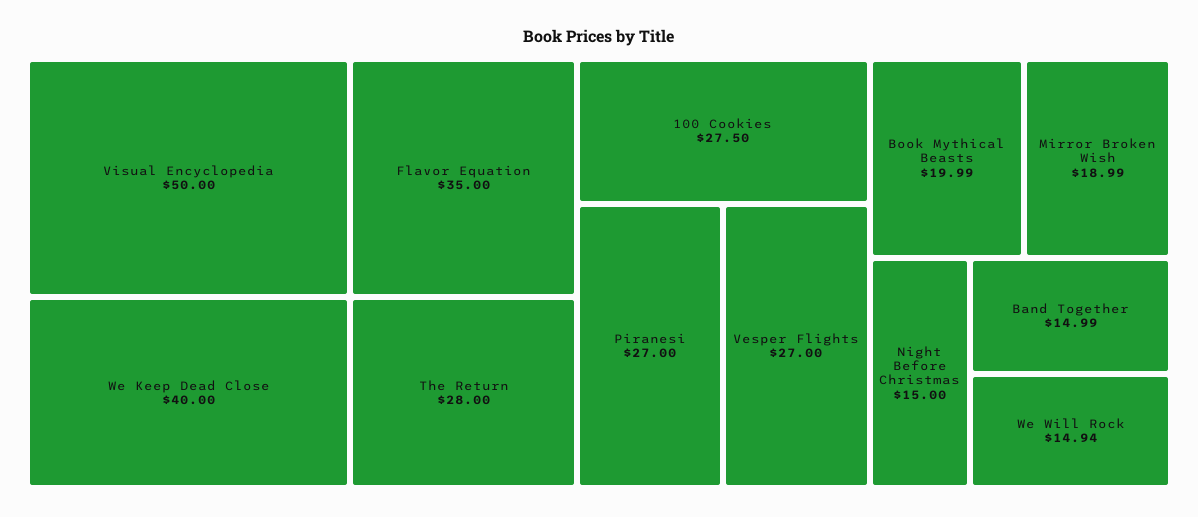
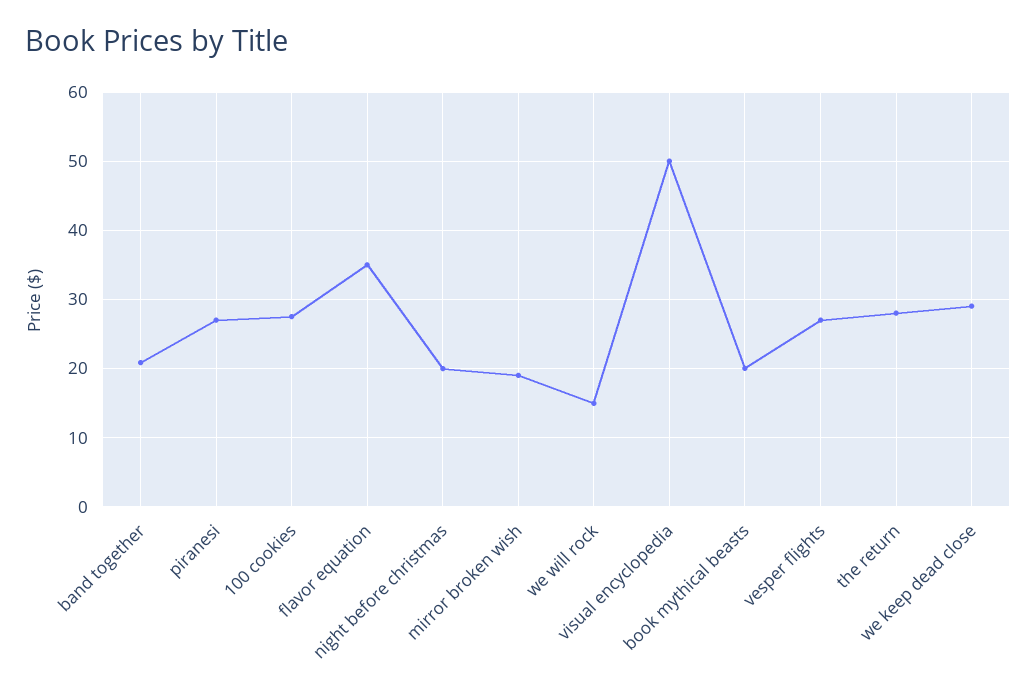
We Keep Dead Close: 40 -> 29
Night Before Christmas: 15 -> 20
Band Together: 14.99 -> 21

